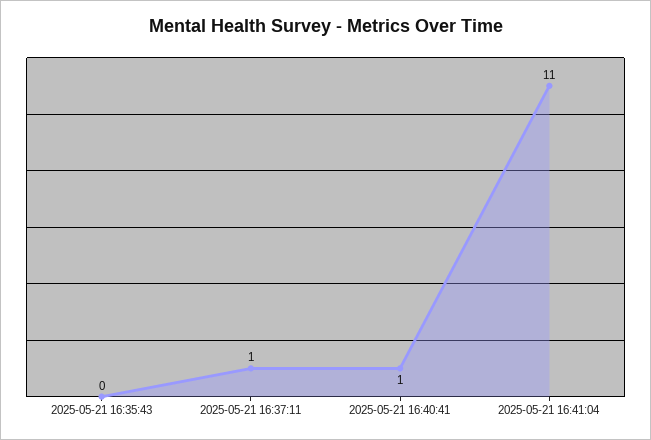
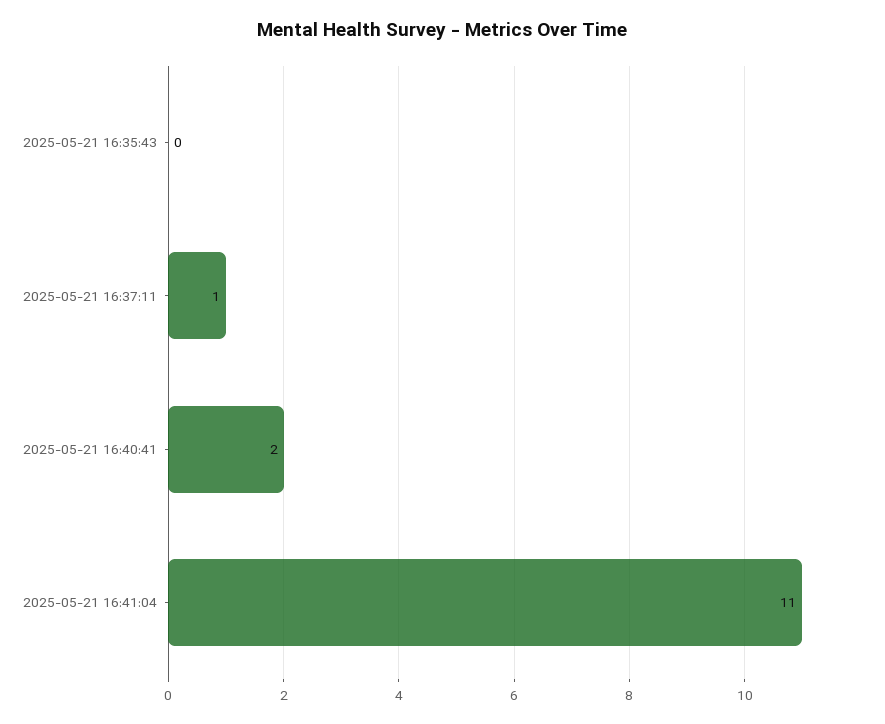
2025-05-21 16:40:41: 1 -> 2

